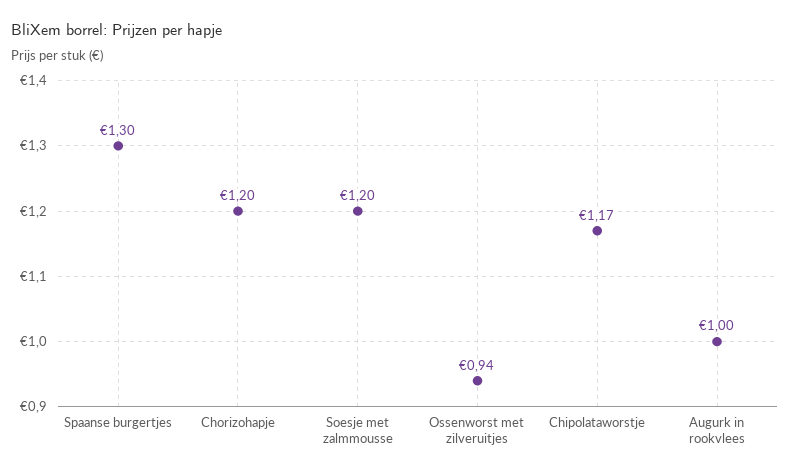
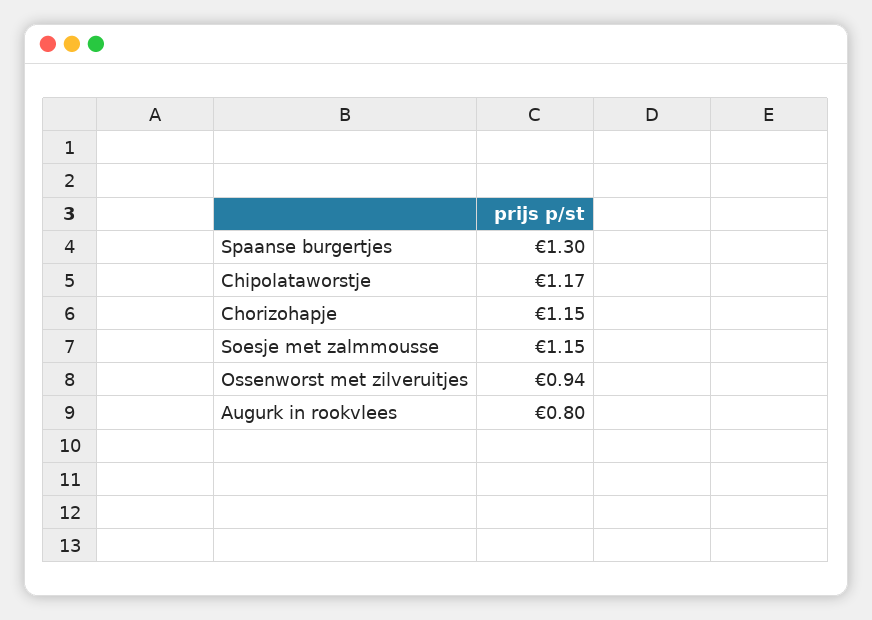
Chorizohapje: 1.2 -> 1.15
Soesje met zalmmousse: 1.2 -> 1.15
Augurk in rookvlees: 1 -> 0.8

